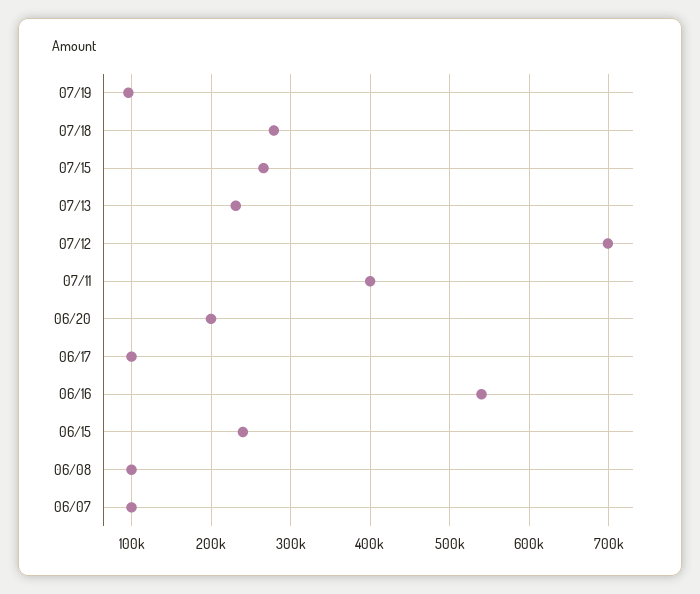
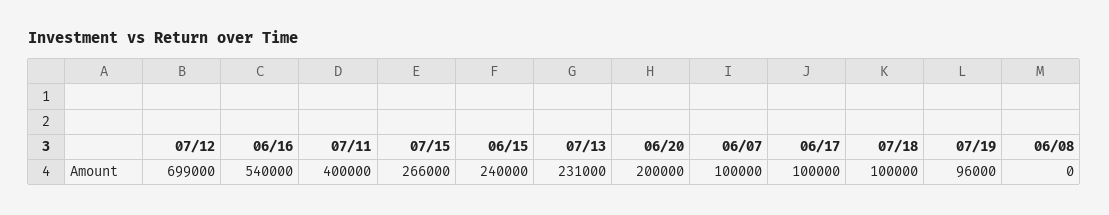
07/18: 280000 -> 100000
06/08: 100000 -> 0

